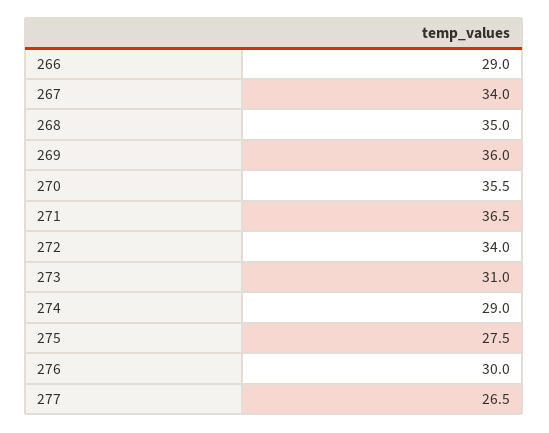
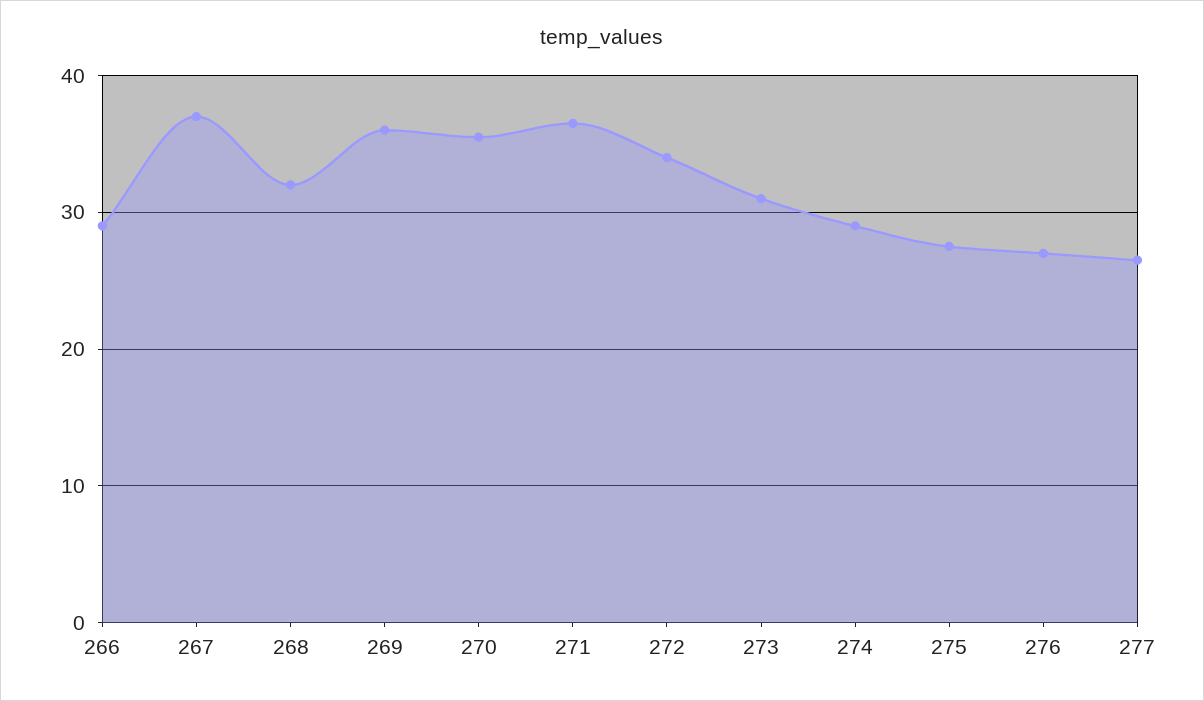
267: 34 -> 37
268: 35 -> 32
276: 30 -> 27

